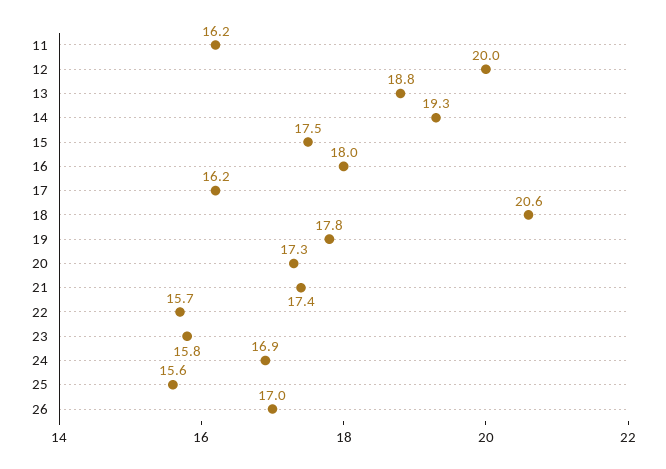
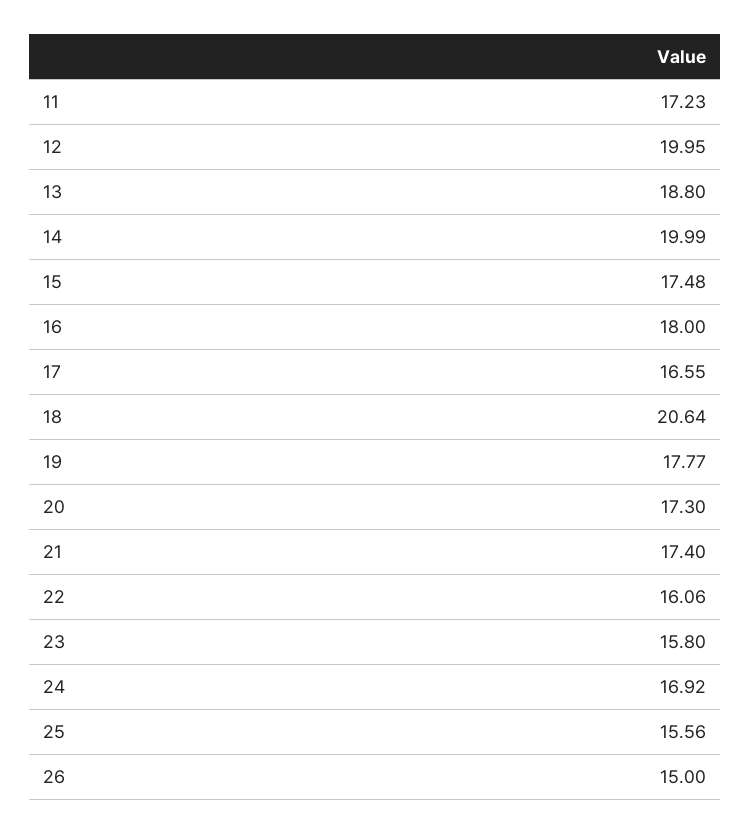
11: 16.2 -> 17.23
14: 19.3 -> 19.99
17: 16.2 -> 16.55
22: 15.7 -> 16.06
26: 17 -> 15

